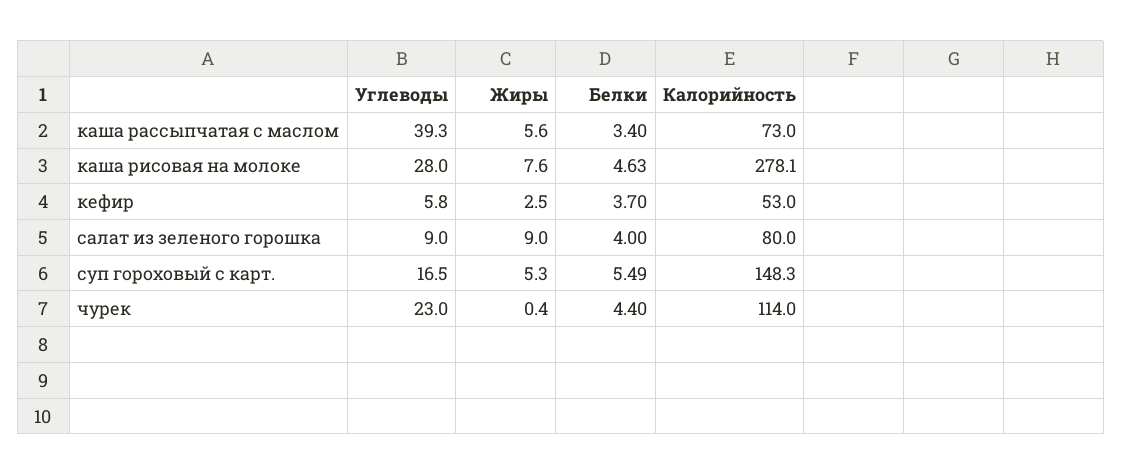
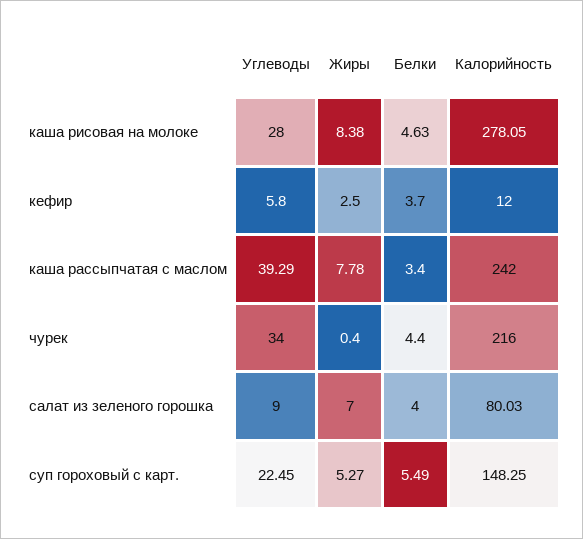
Жиры, каша рассыпчатая с маслом: 5.6 -> 7.78
Калорийность, каша рассыпчатая с маслом: 73 -> 242
Жиры, каша рисовая на молоке: 7.6 -> 8.38
Калорийность, кефир: 53 -> 12
Жиры, салат из зеленого горошка: 9 -> 7
Углеводы, суп гороховый с карт.: 16.5 -> 22.45
Углеводы, чурек: 23 -> 34
Калорийность, чурек: 114 -> 216

